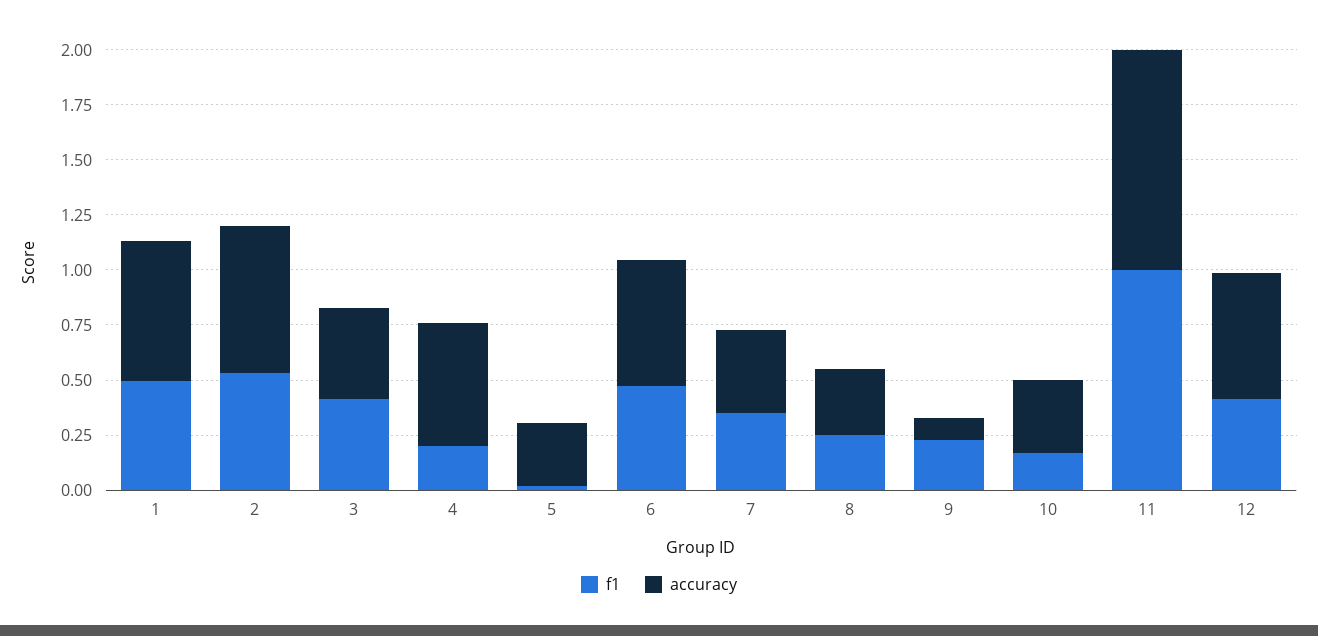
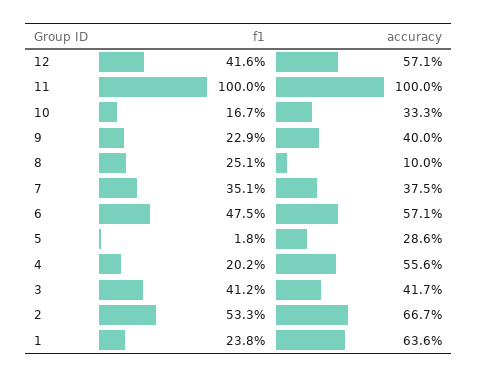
f1, 1: 0.5 -> 0.238
accuracy, 8: 0.3 -> 0.1
accuracy, 9: 0.1 -> 0.4

